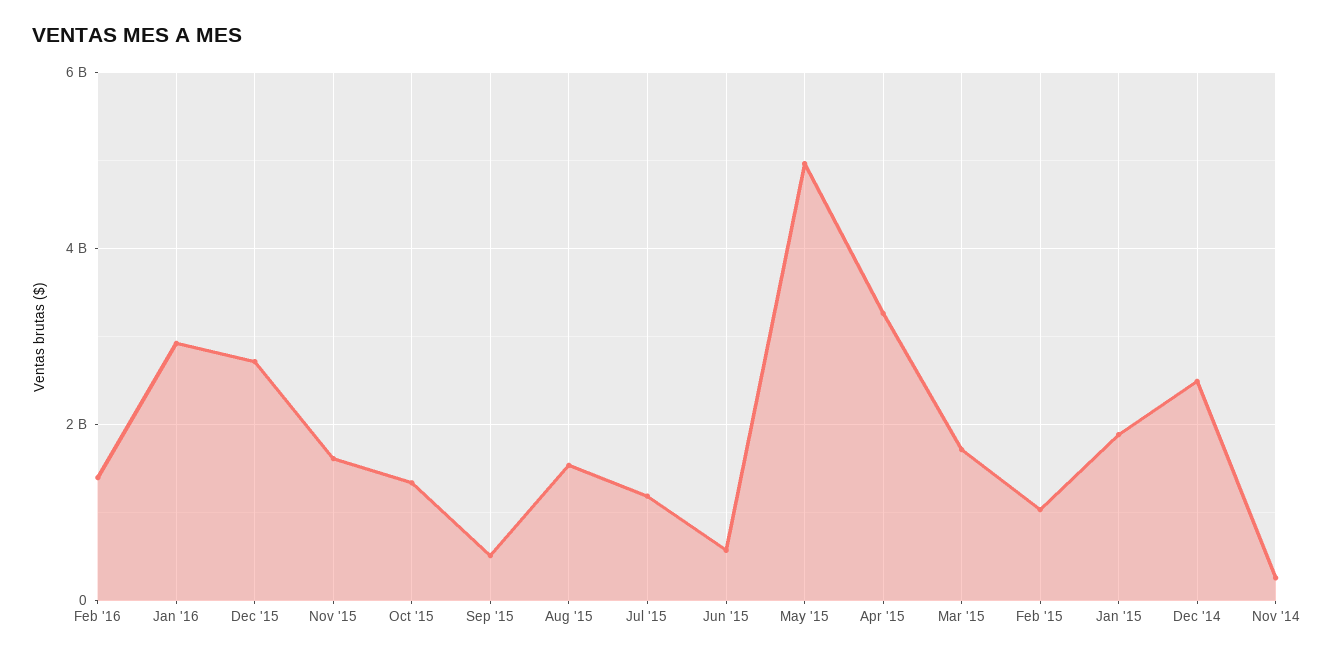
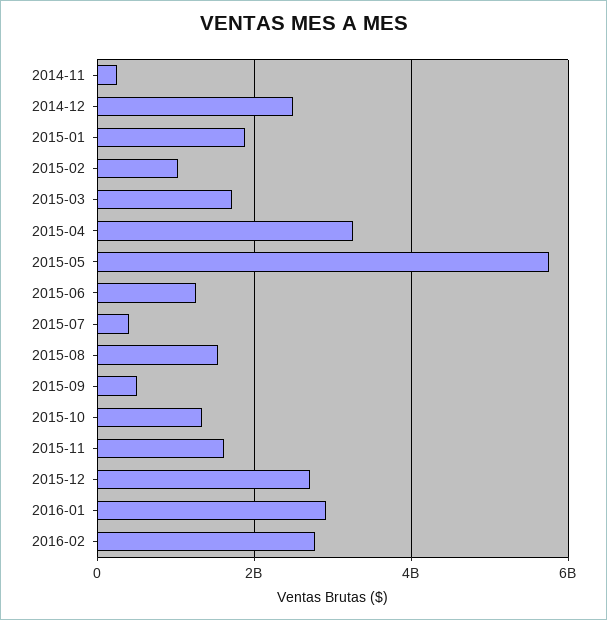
Feb '16: 1400000000 -> 2800000000
Jul '15: 1200000000 -> 400000000
Jun '15: 600000000 -> 1200000000
May '15: 5000000000 -> 5800000000

